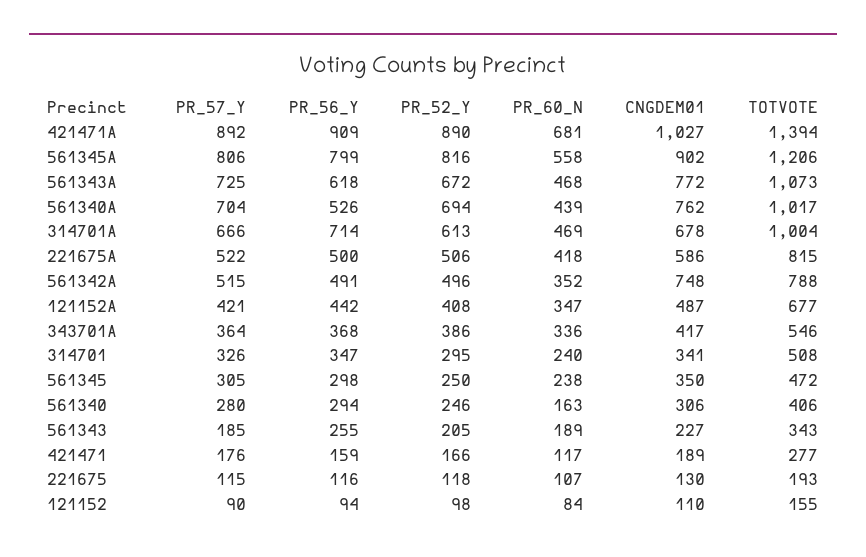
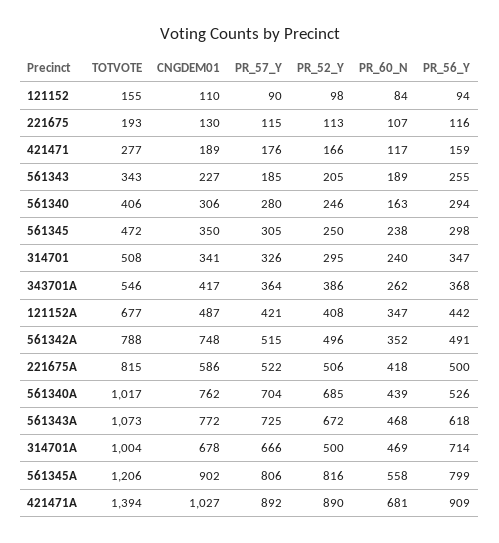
PR_52_Y, 561340A: 694 -> 685
PR_52_Y, 314701A: 613 -> 500
PR_60_N, 343701A: 336 -> 262
PR_52_Y, 221675: 118 -> 113

